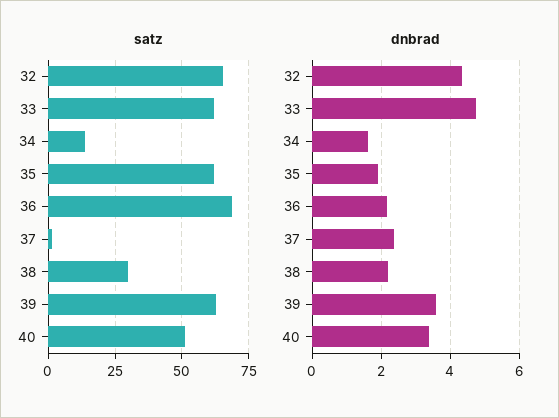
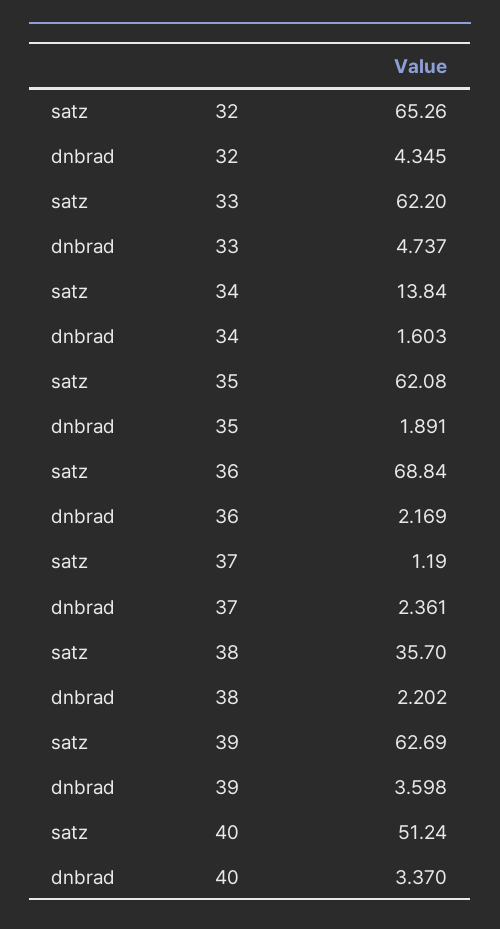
satz, 38: 30 -> 35.7

